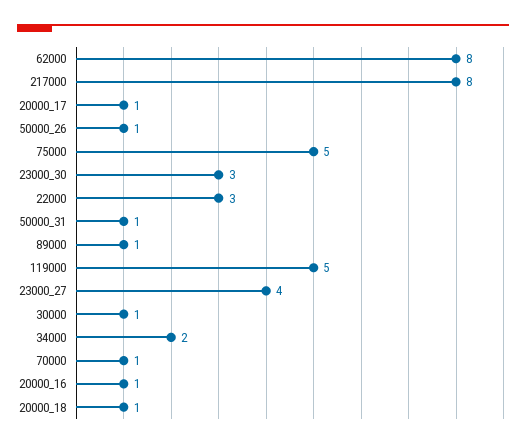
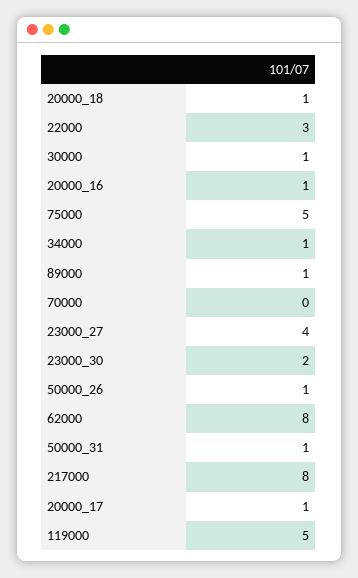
23000_30: 3 -> 2
34000: 2 -> 1
70000: 1 -> 0

